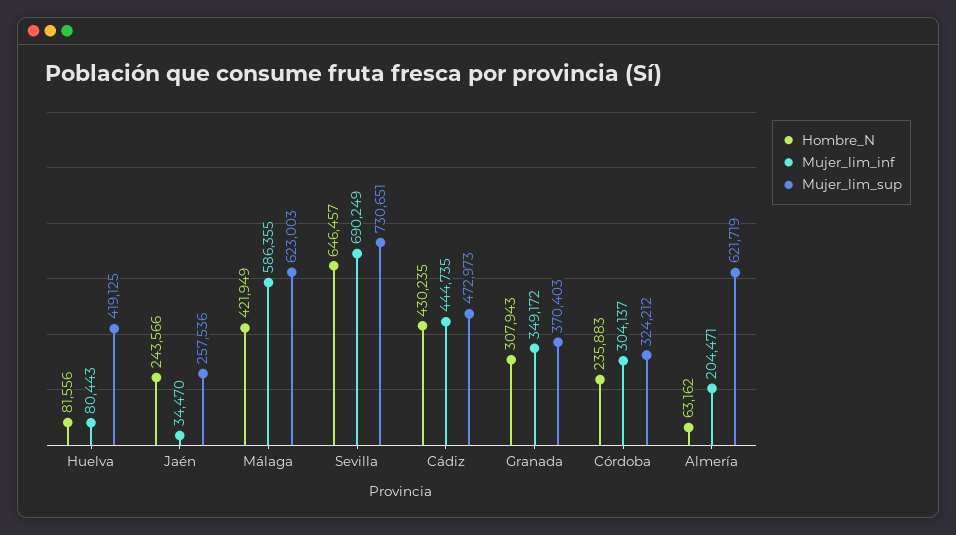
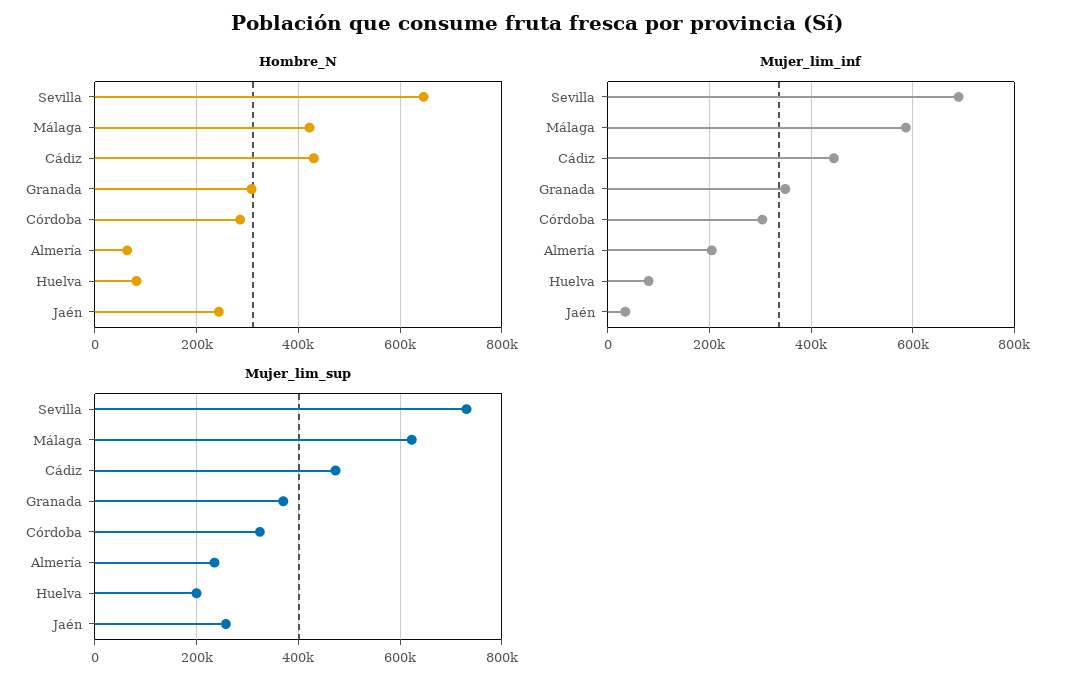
Mujer_lim_sup, Huelva: 419125 -> 200000
Hombre_N, Córdoba: 235883 -> 280000
Mujer_lim_sup, Almería: 621719 -> 240000

